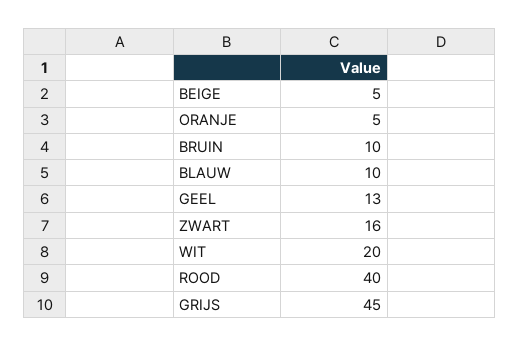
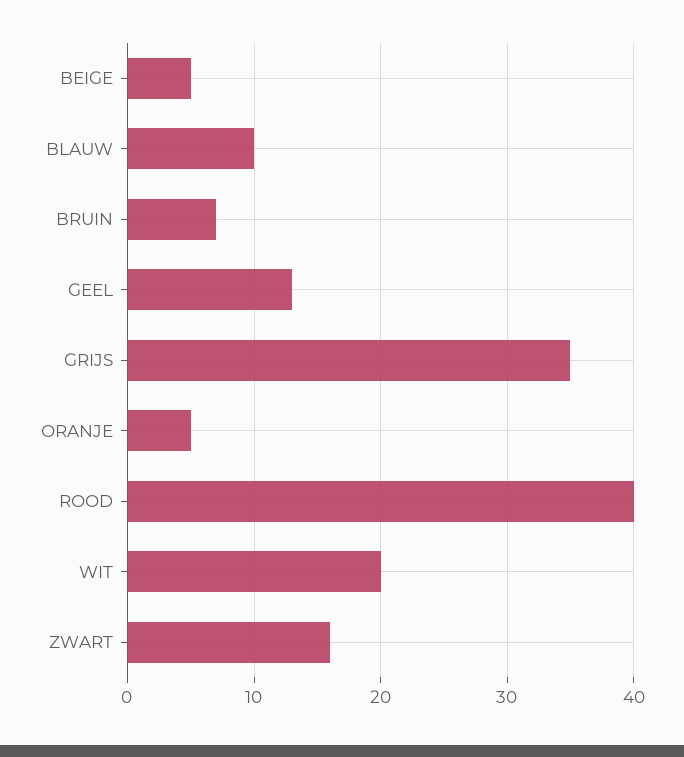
BRUIN: 10 -> 7
GRIJS: 45 -> 35

